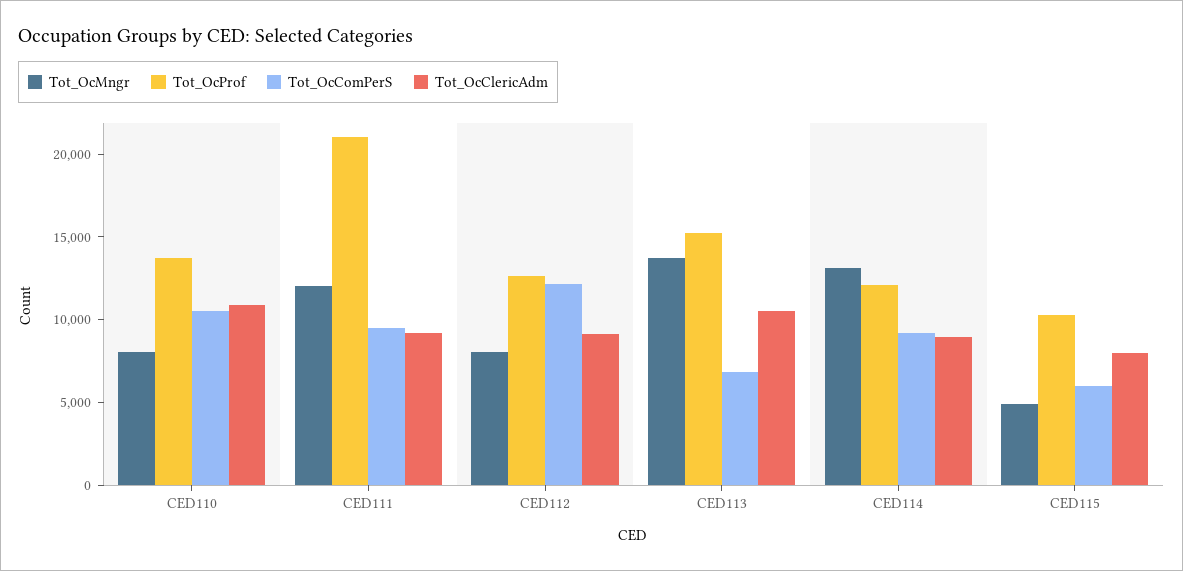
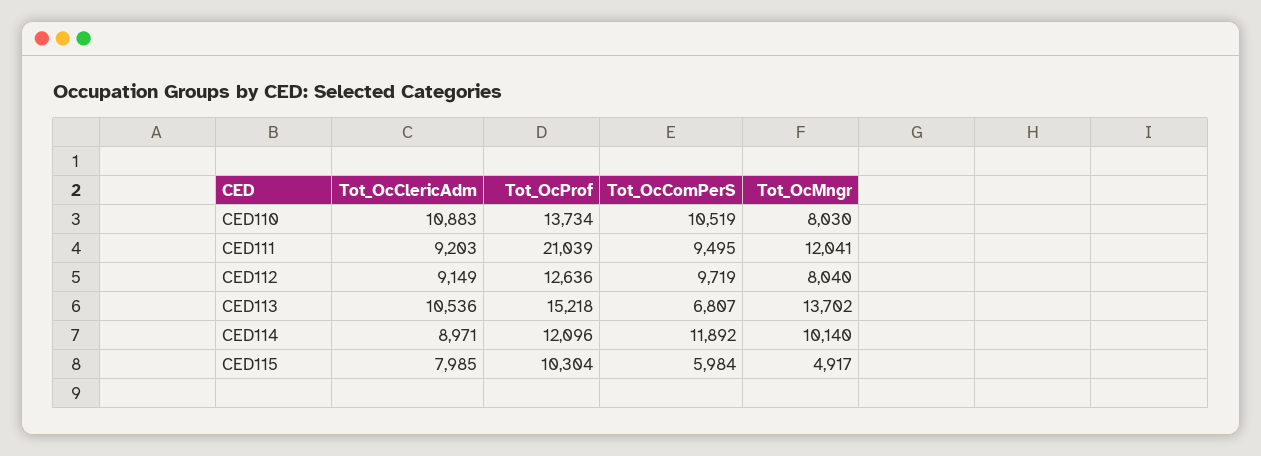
Tot_OcComPerS, CED112: 12000 -> 9719
Tot_OcMngr, CED114: 13000 -> 10140
Tot_OcComPerS, CED114: 9000 -> 11892

